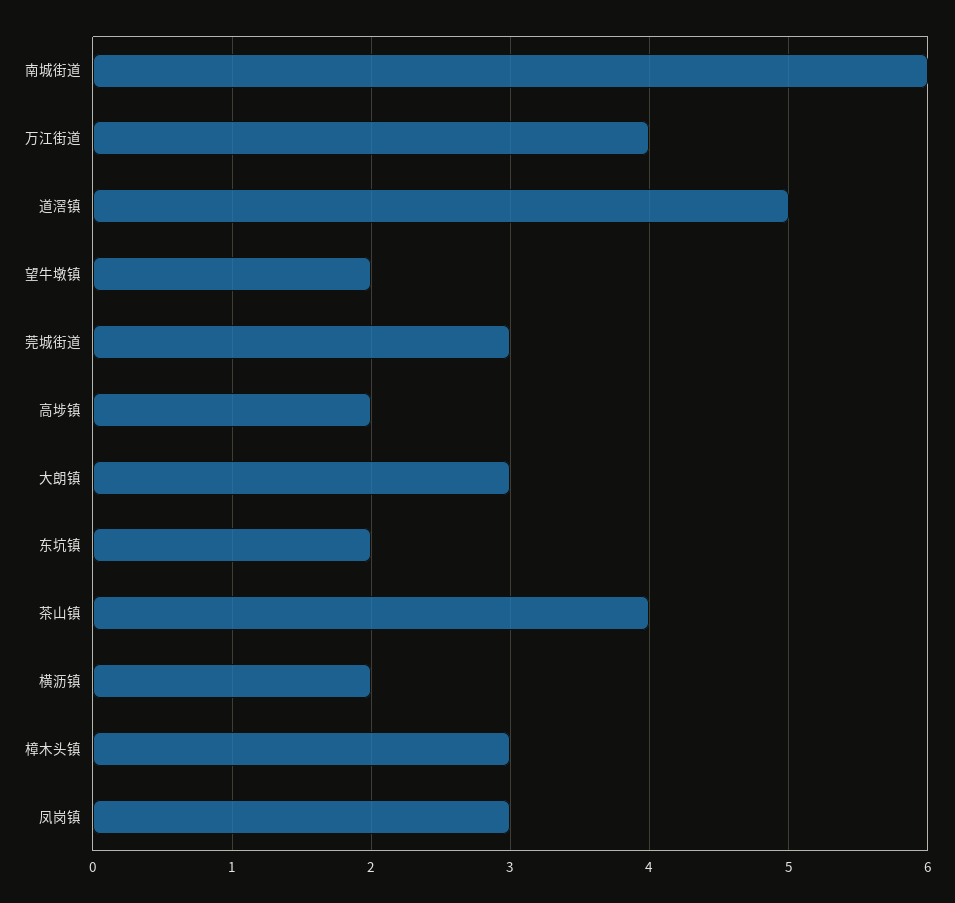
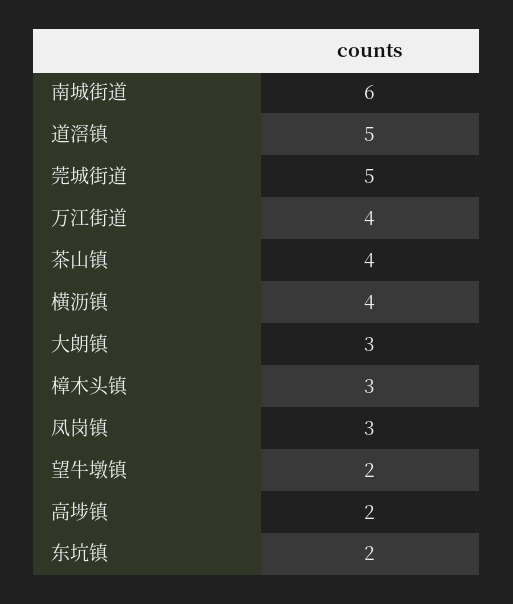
莞城街道: 3 -> 5
横沥镇: 2 -> 4

